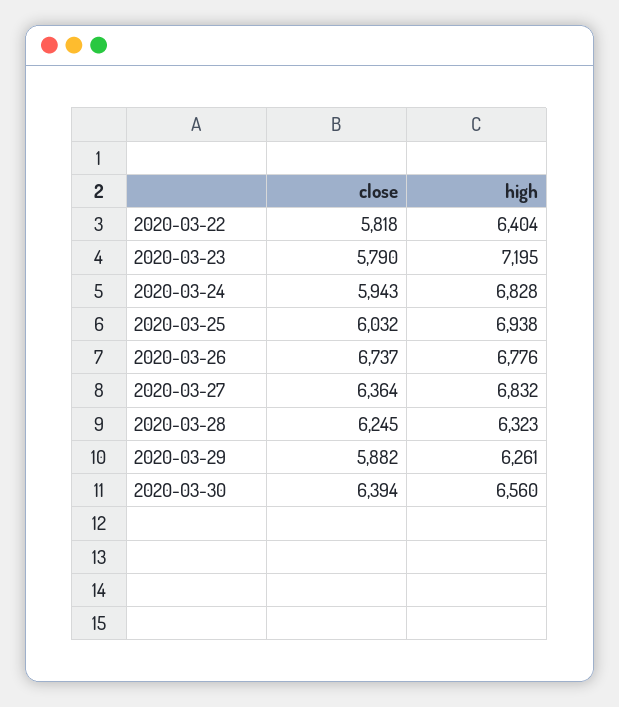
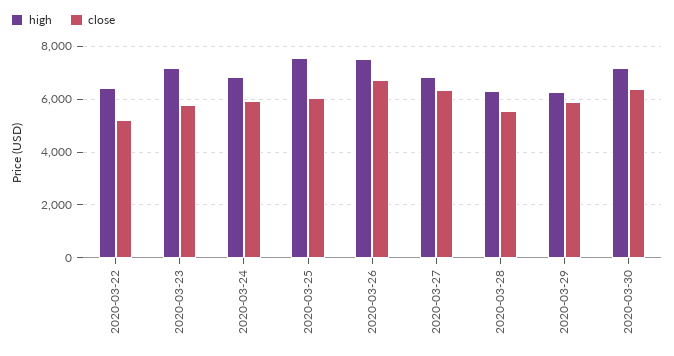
close, 2020-03-22: 5818 -> 5250
high, 2020-03-25: 6938 -> 7500
high, 2020-03-26: 6776 -> 7500
close, 2020-03-28: 6245 -> 5500
high, 2020-03-30: 6560 -> 7250

